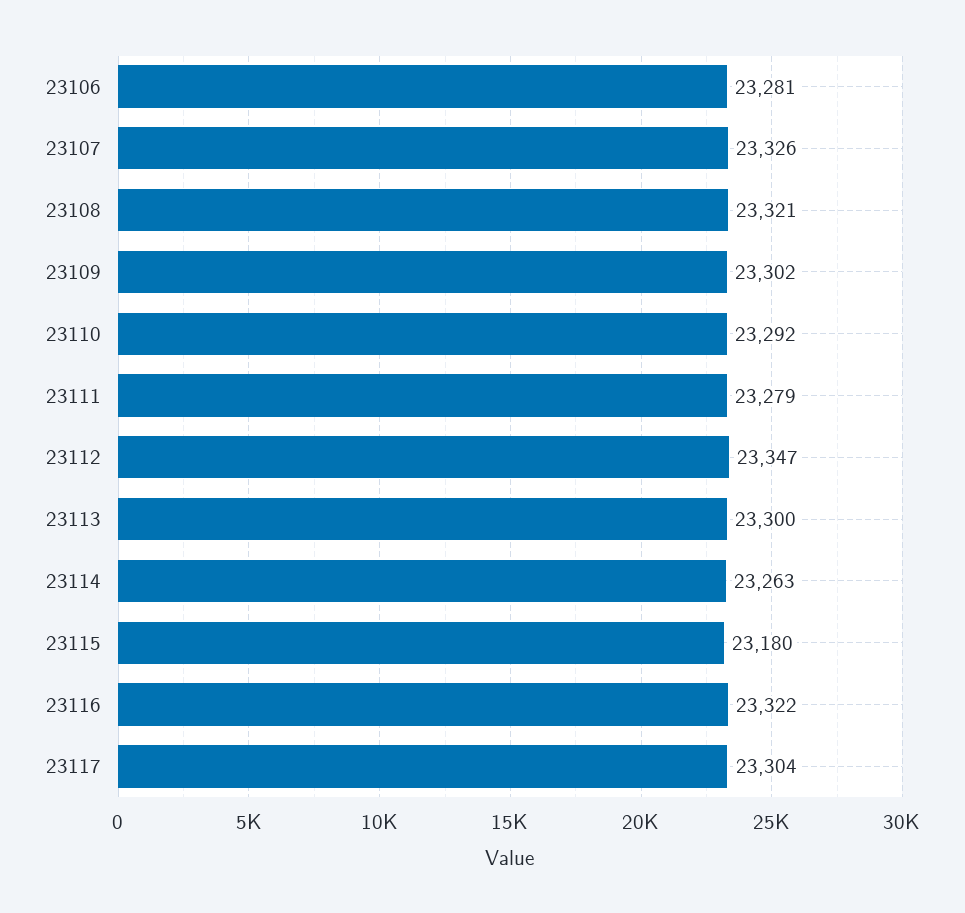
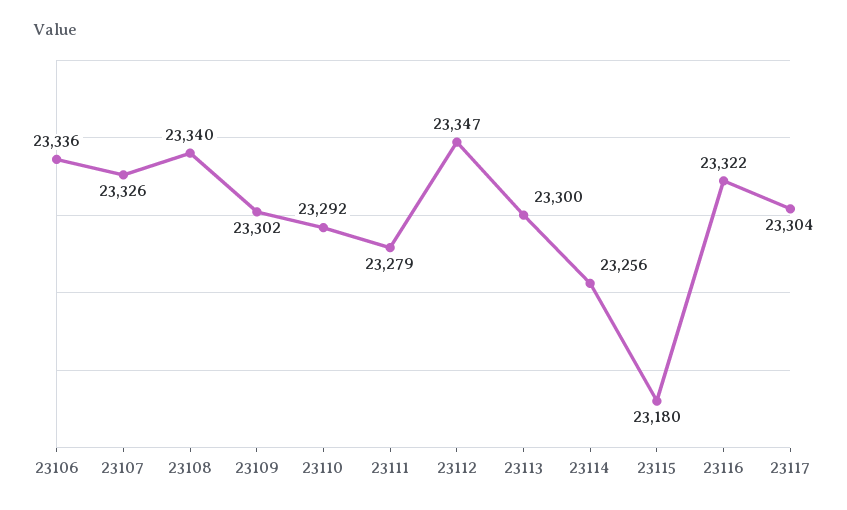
23106: 23281 -> 23336
23108: 23321 -> 23340
23114: 23263 -> 23256

